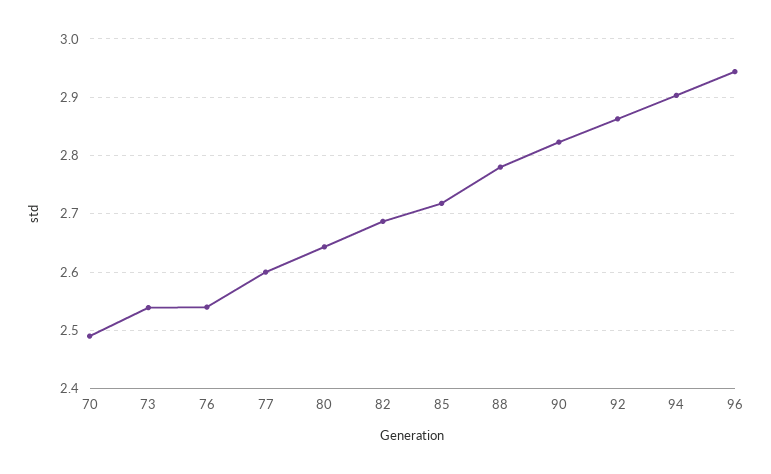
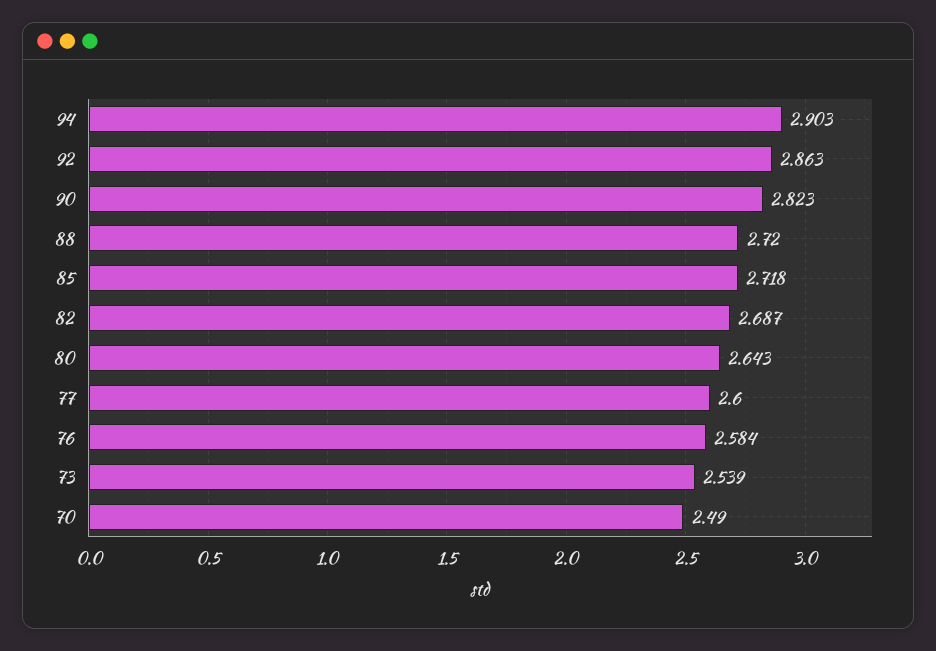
76: 2.54 -> 2.584
88: 2.78 -> 2.72
96: 2.94 -> none

